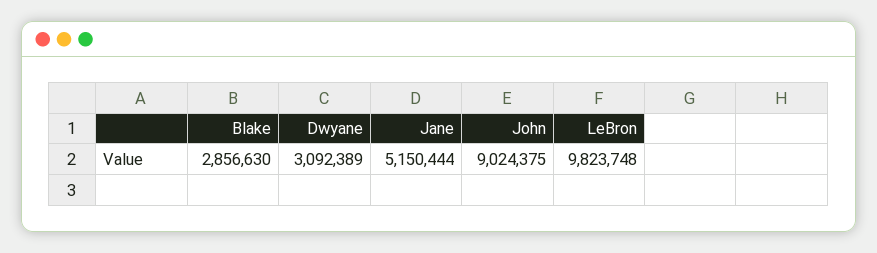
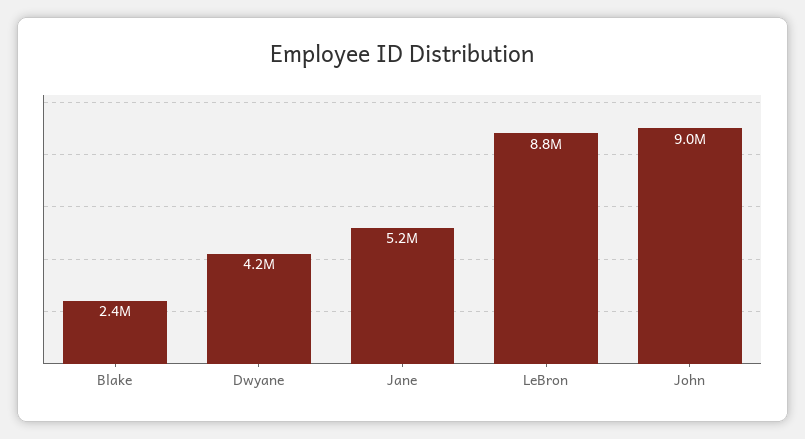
Blake: 2856630 -> 2400000
Dwyane: 3092389 -> 4200000
LeBron: 9823748 -> 8800000

